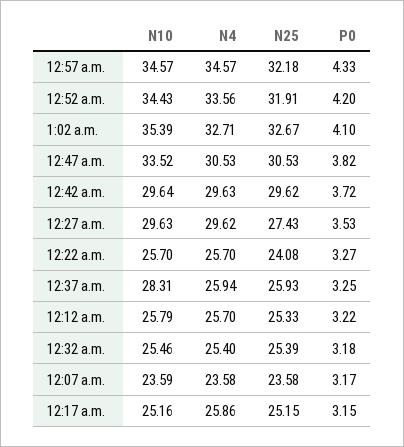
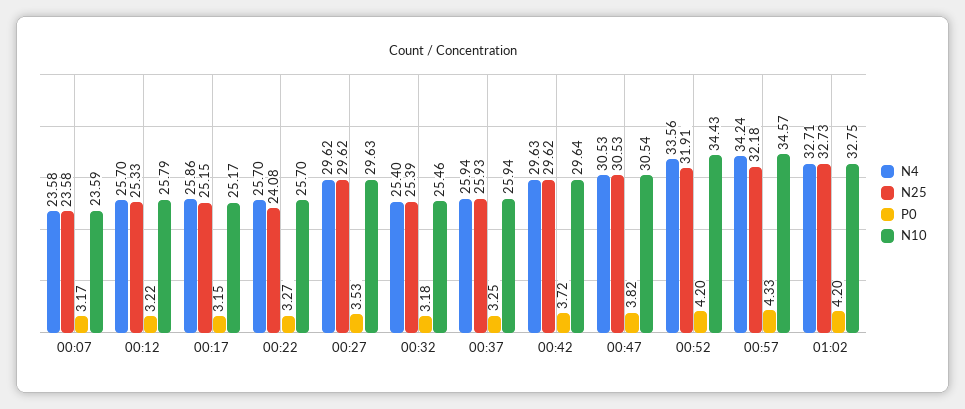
N4, 12:57 a.m.: 34.57 -> 34.24
N10, 1:02 a.m.: 35.39 -> 32.75
N25, 1:02 a.m.: 32.67 -> 32.73
P0, 1:02 a.m.: 4.1 -> 4.2
N10, 12:47 a.m.: 33.52 -> 30.54
N25, 12:27 a.m.: 27.43 -> 29.62
N10, 12:37 a.m.: 28.31 -> 25.94
N10, 12:17 a.m.: 25.16 -> 25.17

